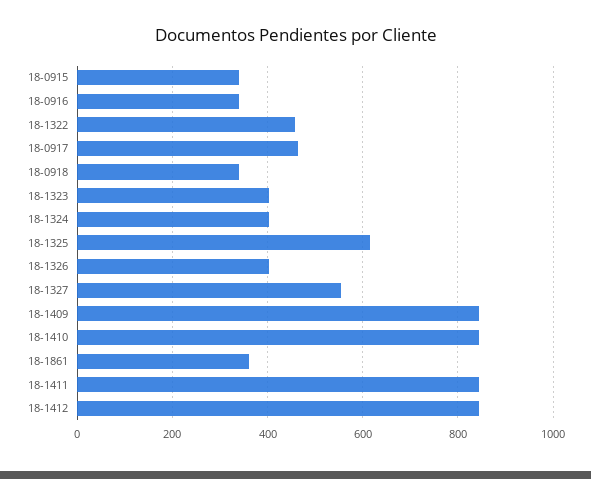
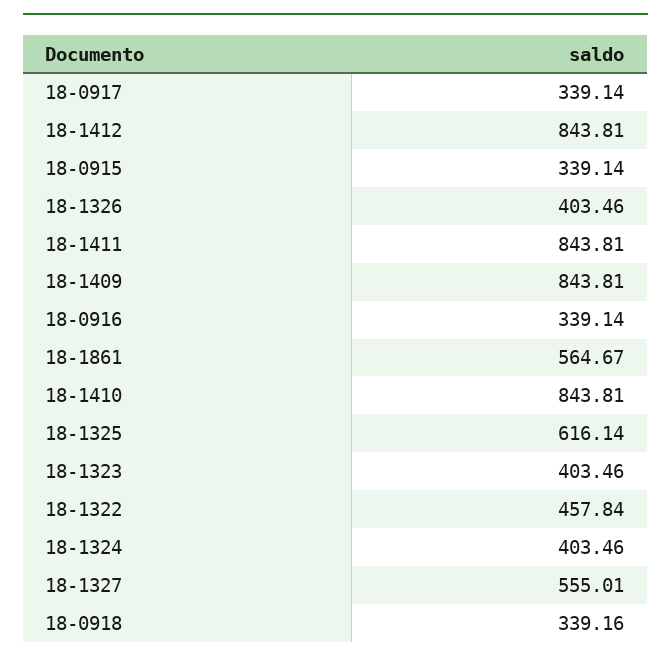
18-0917: 460 -> 339.14
18-1861: 360 -> 564.67

